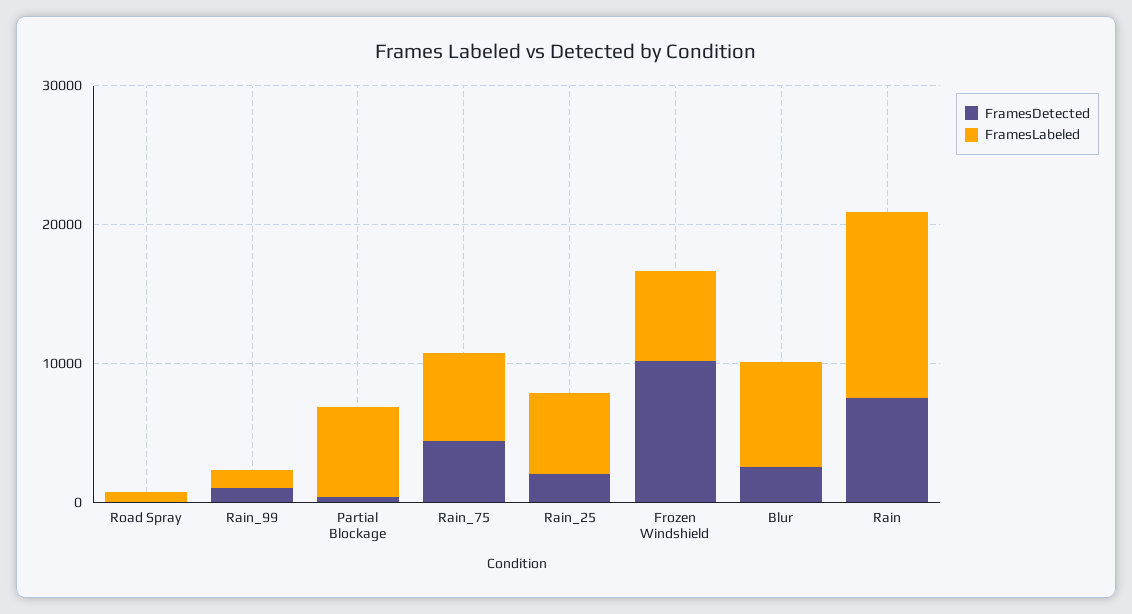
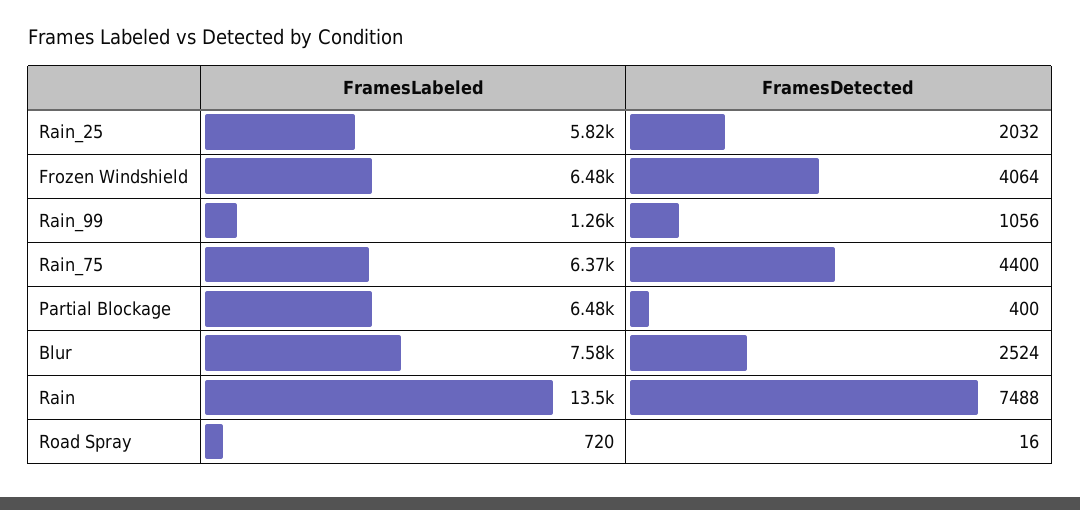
FramesDetected, Frozen Windshield: 10000 -> 4064

